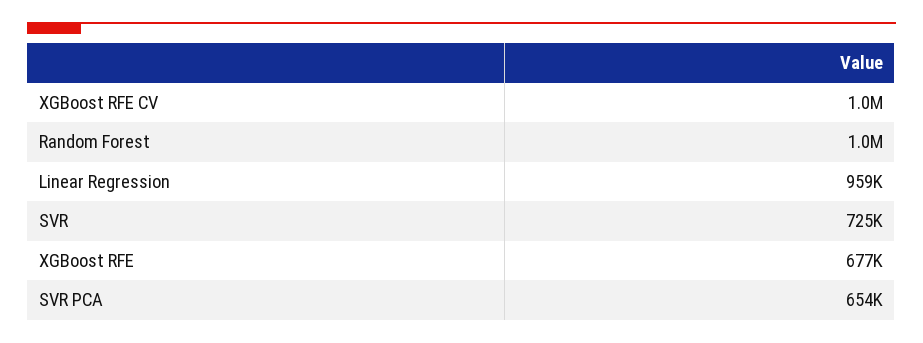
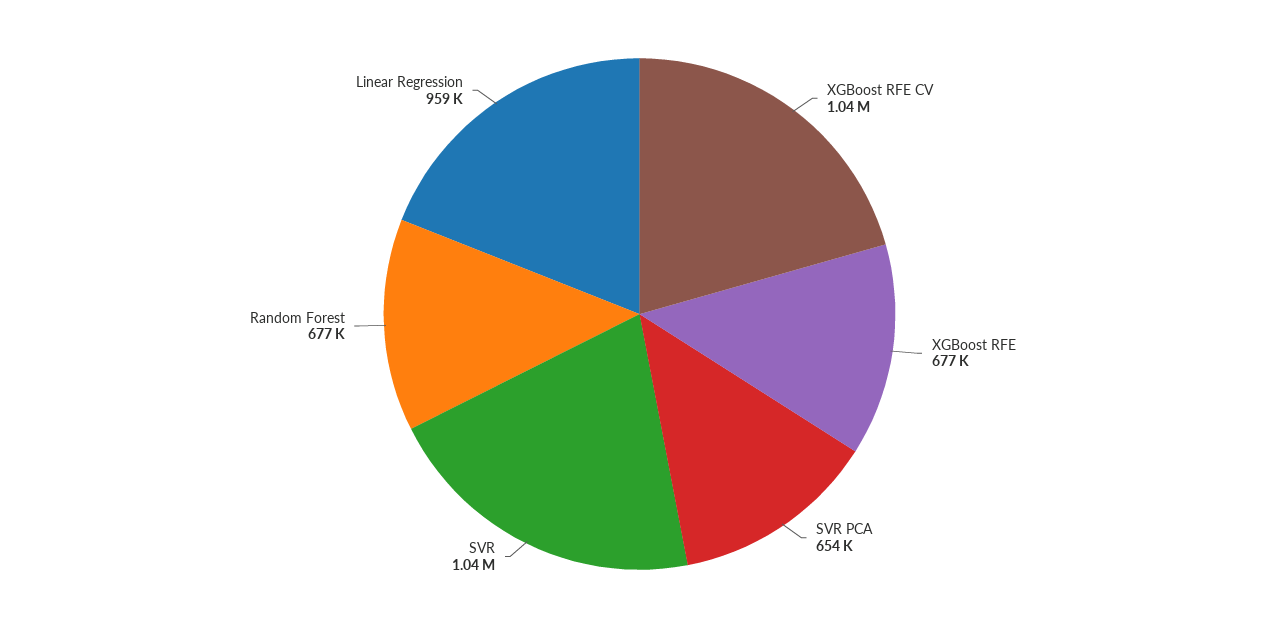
Random Forest: 1000000 -> 677000
SVR: 725000 -> 1040000

